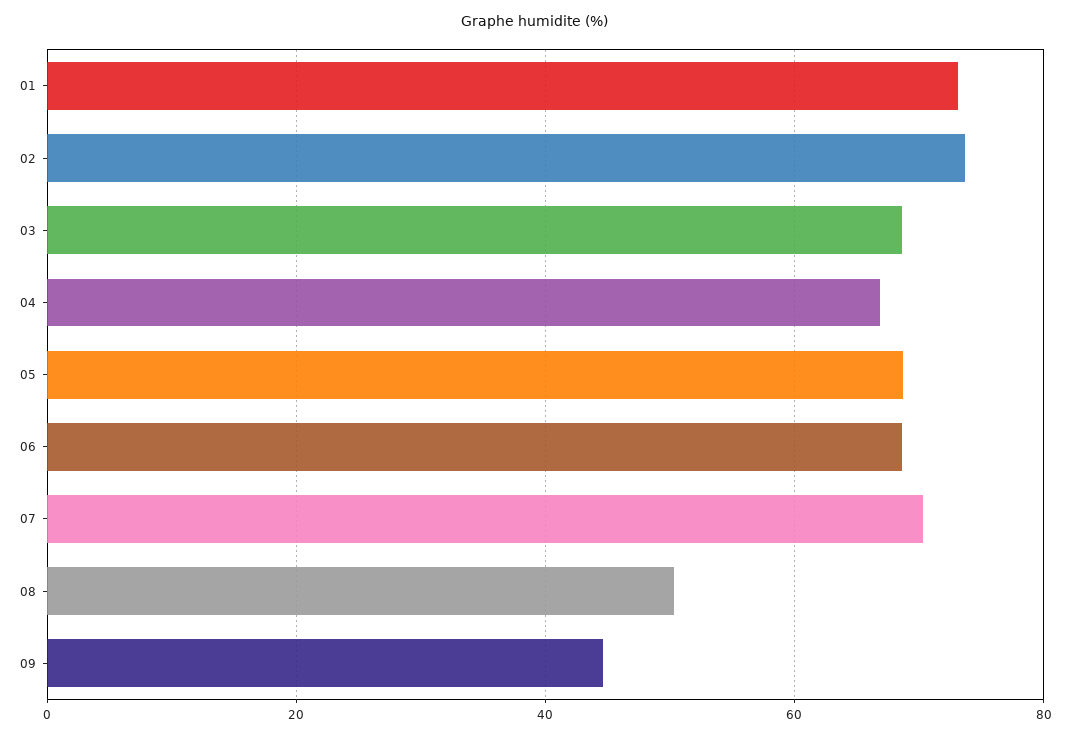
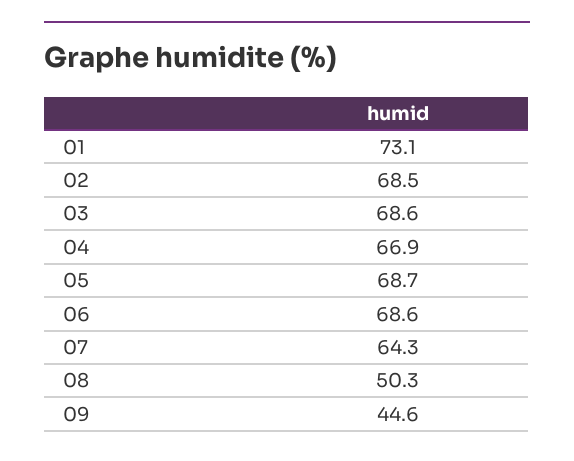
02: 74 -> 68.5
07: 70 -> 64.3

